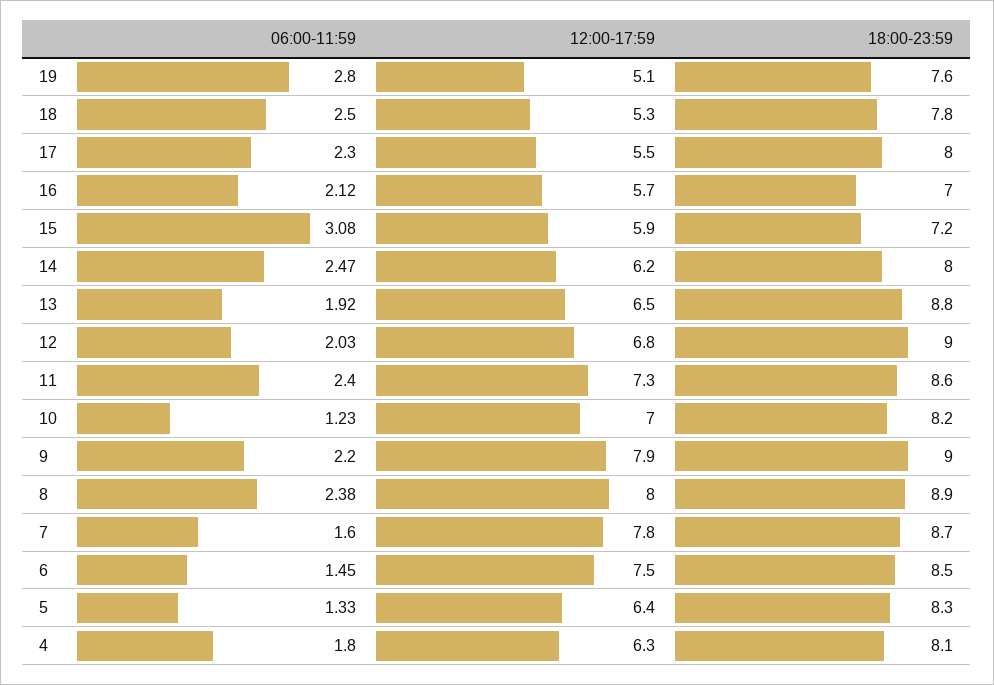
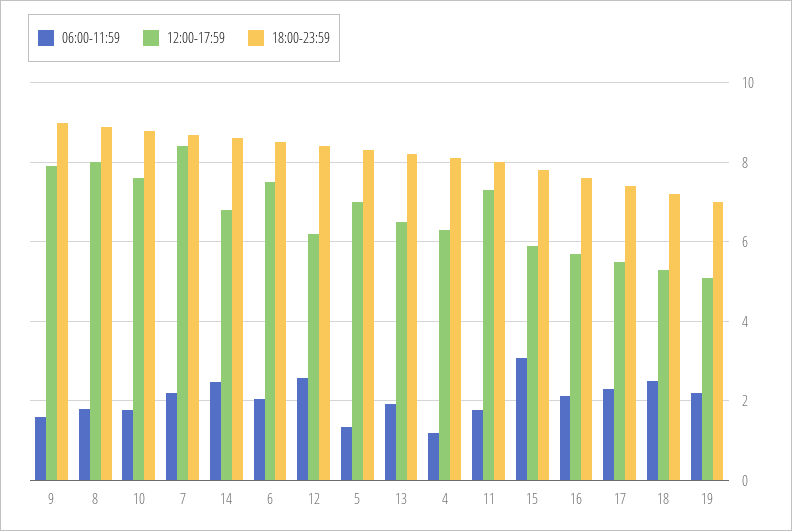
06:00-11:59, 19: 2.8 -> 2.2
18:00-23:59, 19: 7.6 -> 7
18:00-23:59, 18: 7.8 -> 7.2
18:00-23:59, 17: 8 -> 7.4
18:00-23:59, 16: 7 -> 7.6
18:00-23:59, 15: 7.2 -> 7.8
12:00-17:59, 14: 6.2 -> 6.8
18:00-23:59, 14: 8 -> 8.6
18:00-23:59, 13: 8.8 -> 8.2
06:00-11:59, 12: 2.03 -> 2.6
12:00-17:59, 12: 6.8 -> 6.2
18:00-23:59, 12: 9 -> 8.4
06:00-11:59, 11: 2.4 -> 1.8
18:00-23:59, 11: 8.6 -> 8
06:00-11:59, 10: 1.23 -> 1.8
12:00-17:59, 10: 7 -> 7.6
18:00-23:59, 10: 8.2 -> 8.8
06:00-11:59, 9: 2.2 -> 1.6
06:00-11:59, 8: 2.38 -> 1.8
06:00-11:59, 7: 1.6 -> 2.2
12:00-17:59, 7: 7.8 -> 8.4
06:00-11:59, 6: 1.45 -> 2
12:00-17:59, 5: 6.4 -> 7
06:00-11:59, 4: 1.8 -> 1.2

